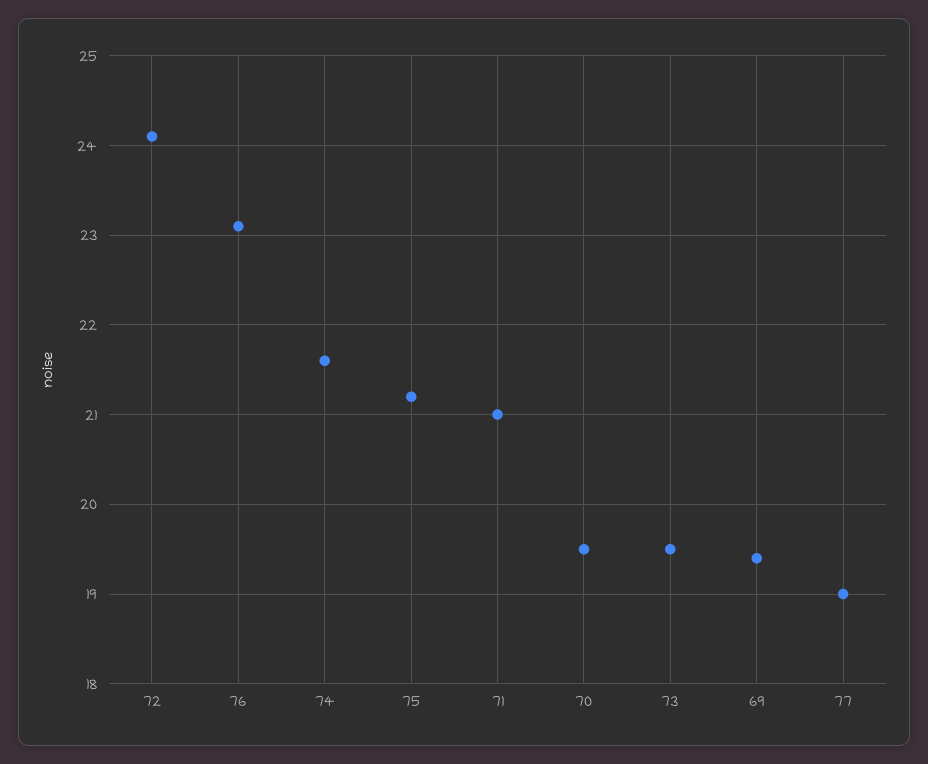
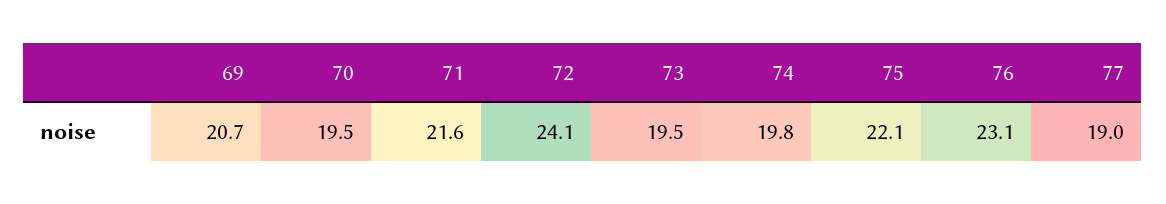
74: 21.6 -> 19.8
75: 21.2 -> 22.1
71: 21 -> 21.6
69: 19.4 -> 20.7

